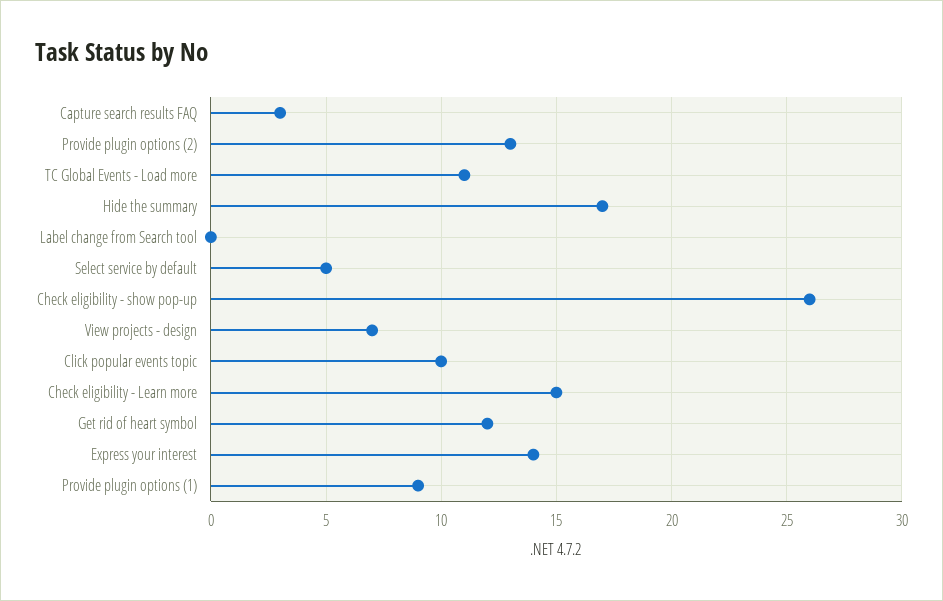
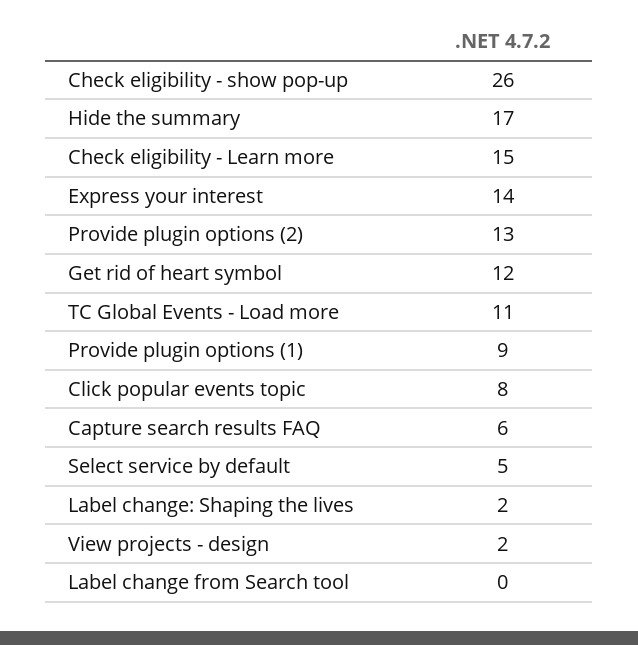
Capture search results FAQ: 3 -> 6
View projects - design: 7 -> 2
Click popular events topic: 10 -> 8
Label change: Shaping the lives: none -> 2

